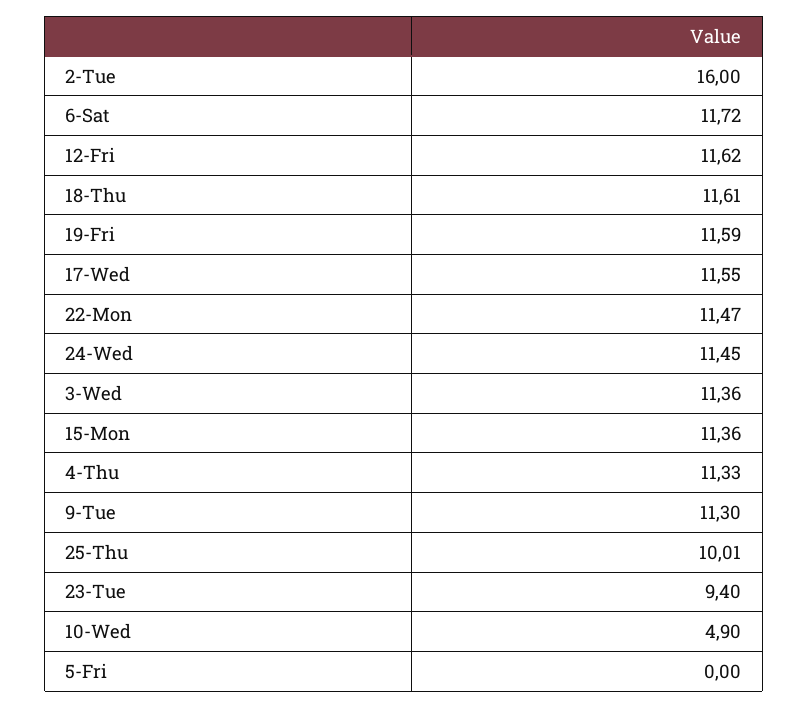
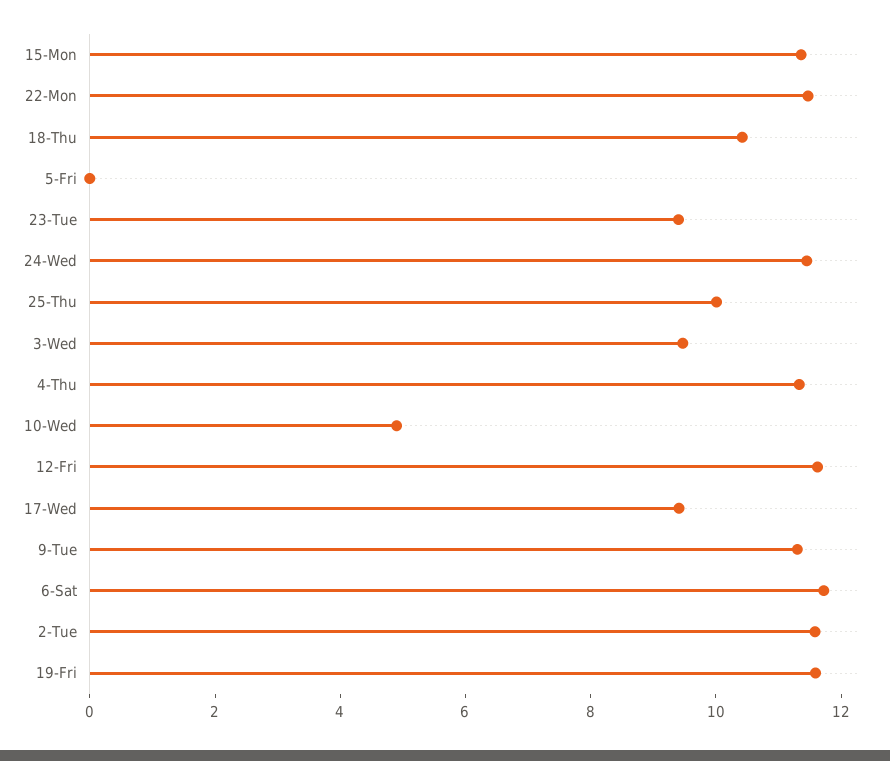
2-Tue: 16 -> 11.5
18-Thu: 11.61 -> 10.5
17-Wed: 11.55 -> 9.5
3-Wed: 11.36 -> 9.5

